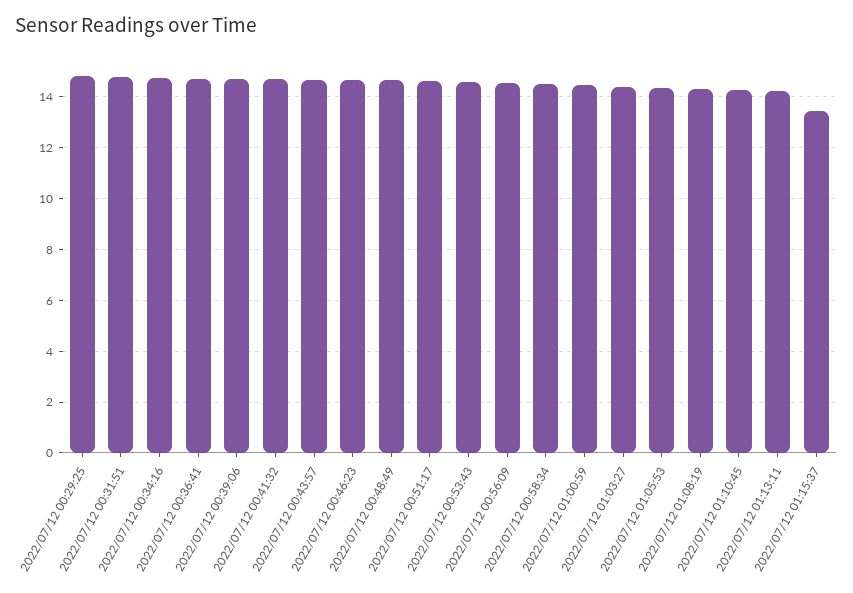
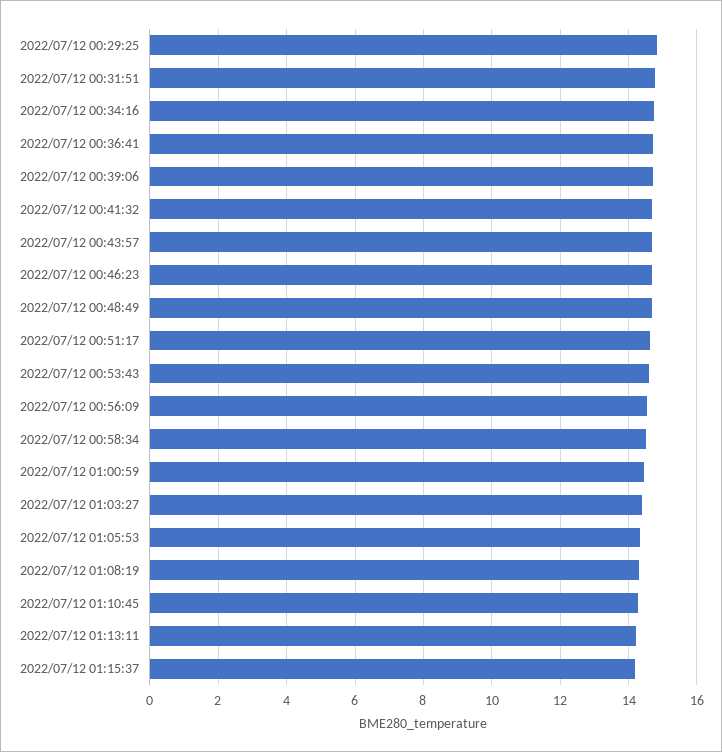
2022/07/12 01:15:37: 13.5 -> 14.2

